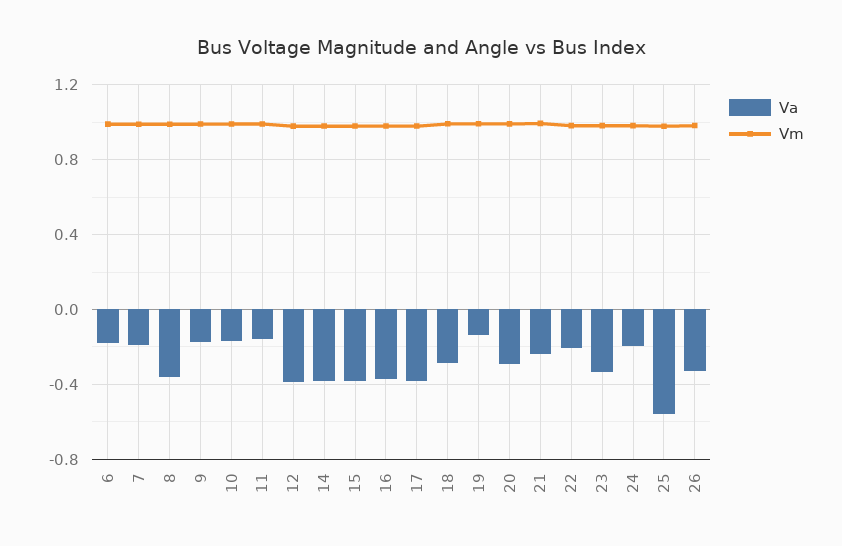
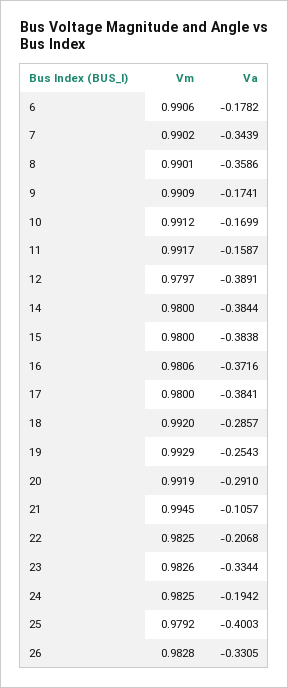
Va, 7: -0.2 -> -0.3439
Va, 19: -0.15 -> -0.2543
Va, 21: -0.25 -> -0.1057
Va, 25: -0.55 -> -0.4003

